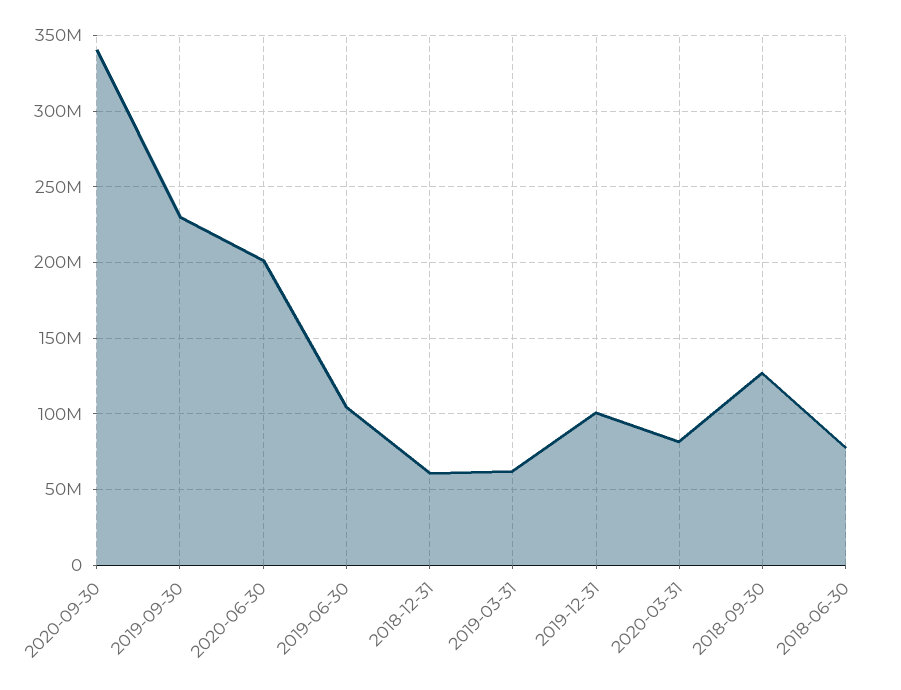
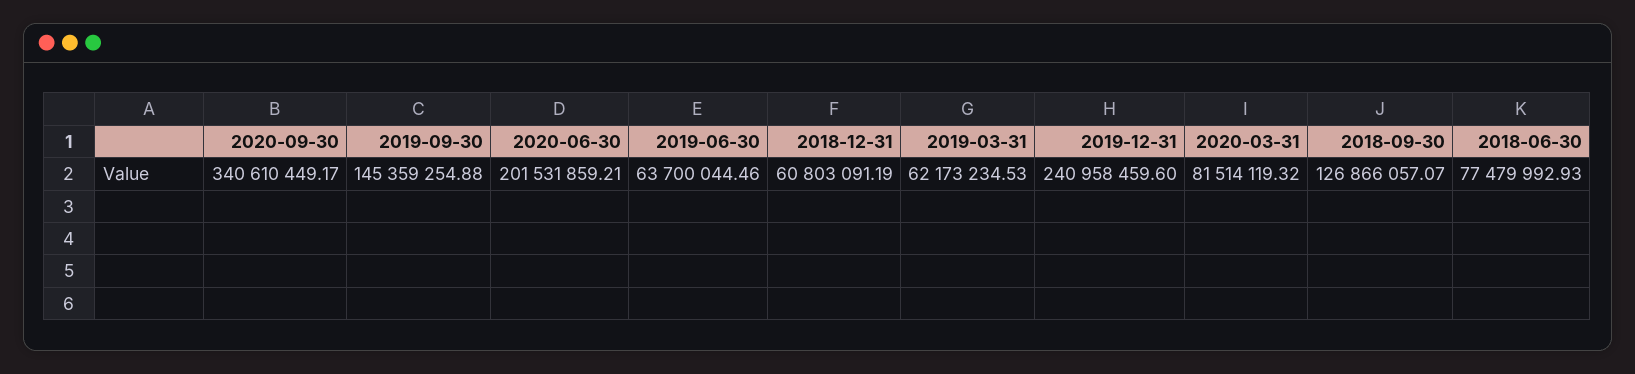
2019-09-30: 230000000 -> 145359254.88
2019-06-30: 105000000 -> 63700044.46
2019-12-31: 100000000 -> 240958459.6

